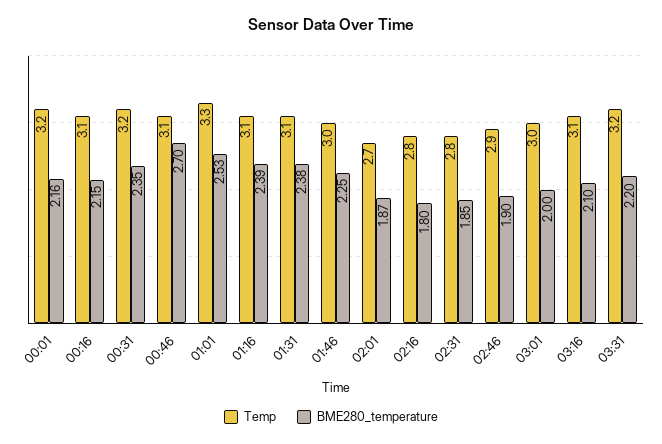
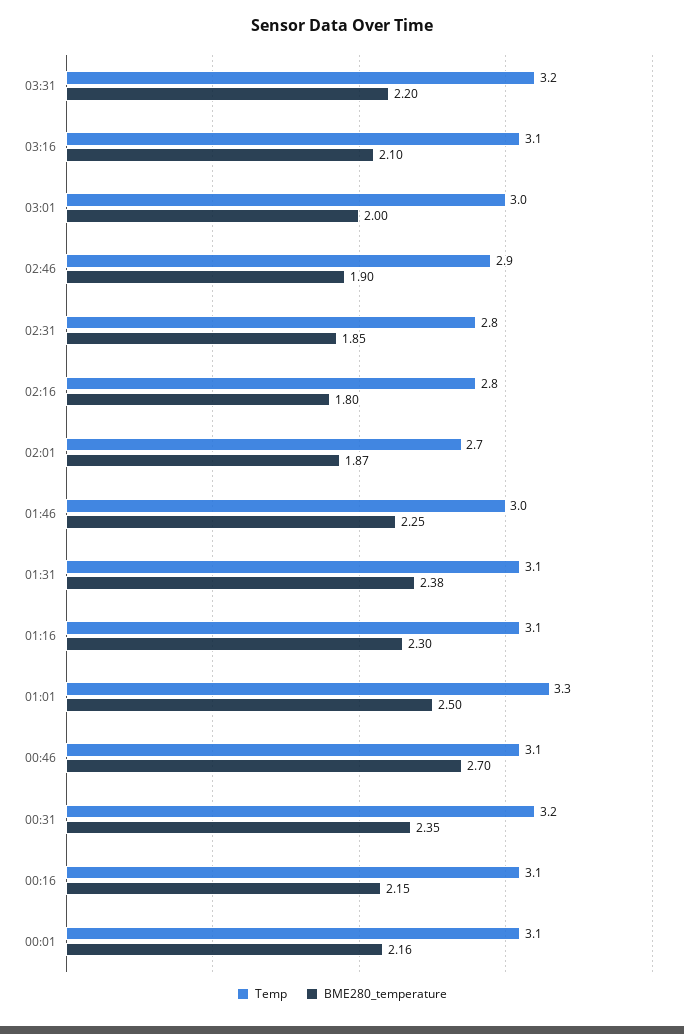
Temp, 00:01: 3.2 -> 3.1
BME280_temperature, 01:01: 2.53 -> 2.5
BME280_temperature, 01:16: 2.39 -> 2.3

